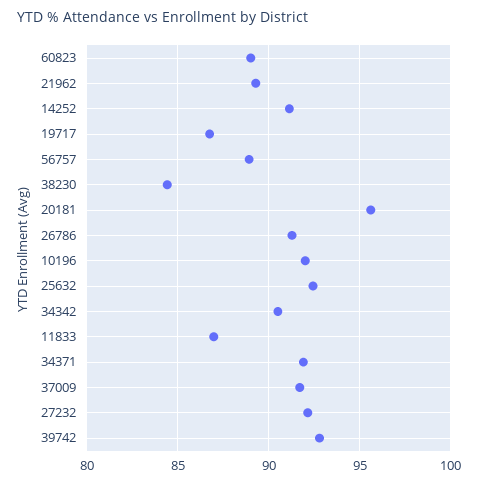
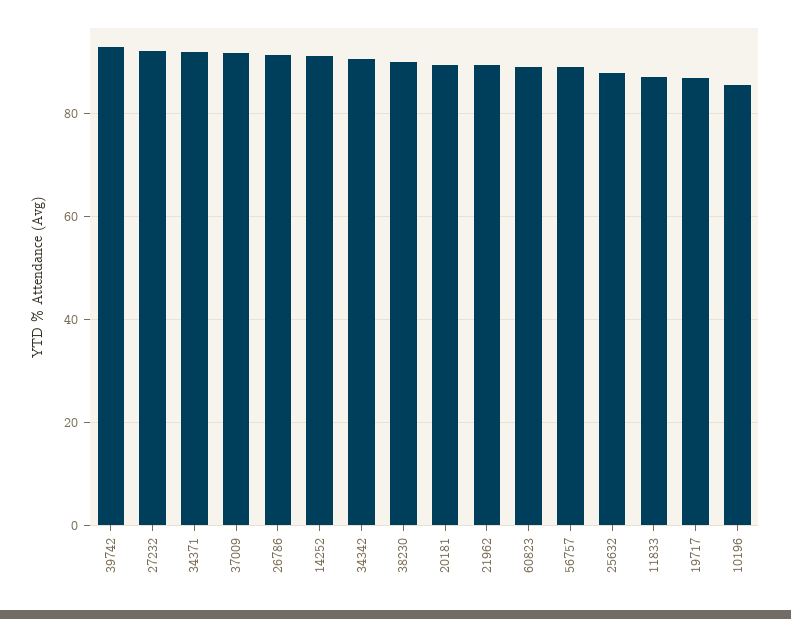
38230: 84.5 -> 90
20181: 95.5 -> 90
10196: 92 -> 86
25632: 92.5 -> 88

